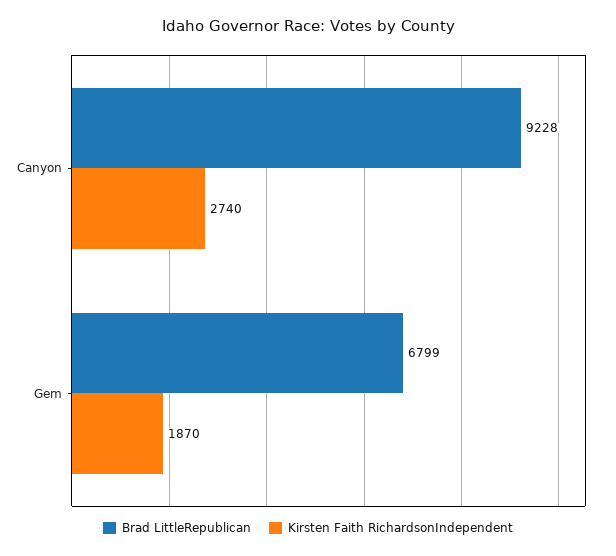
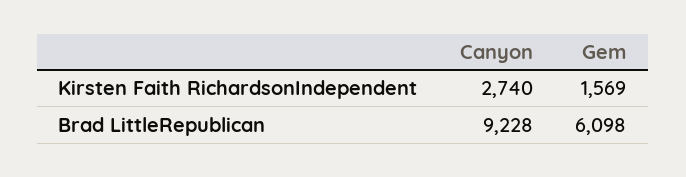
Brad LittleRepublican, Gem: 6799 -> 6098
Kirsten Faith RichardsonIndependent, Gem: 1870 -> 1569

